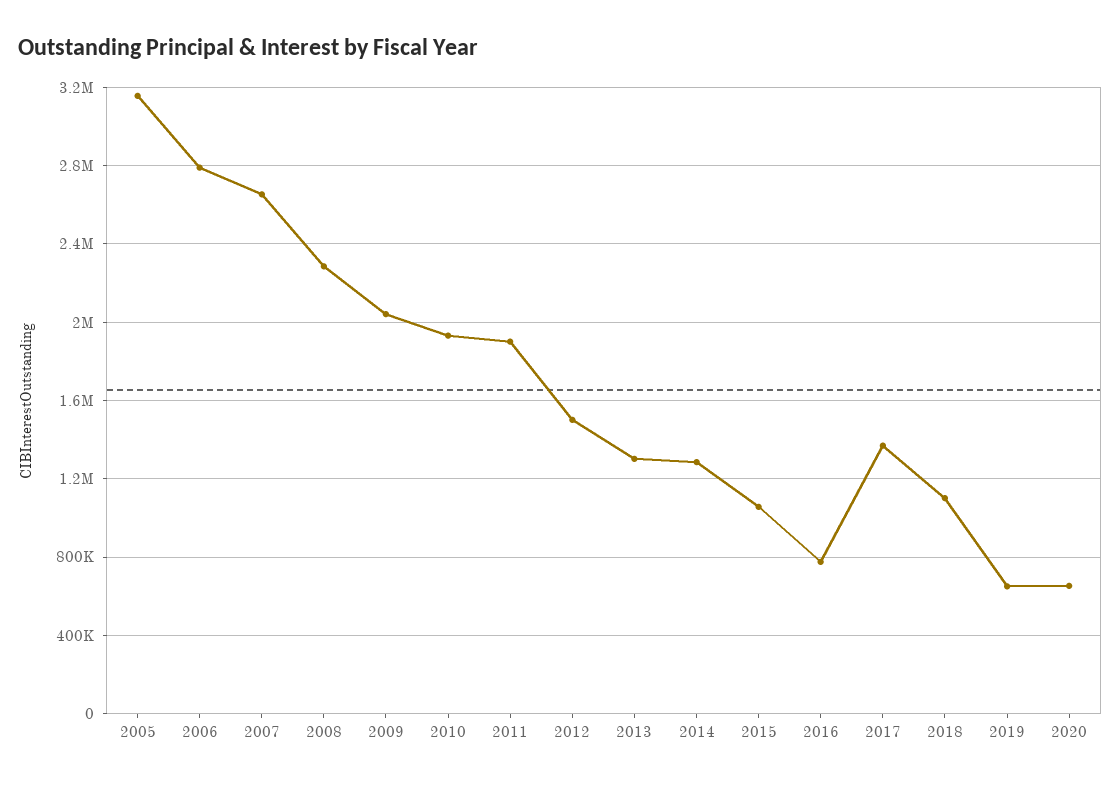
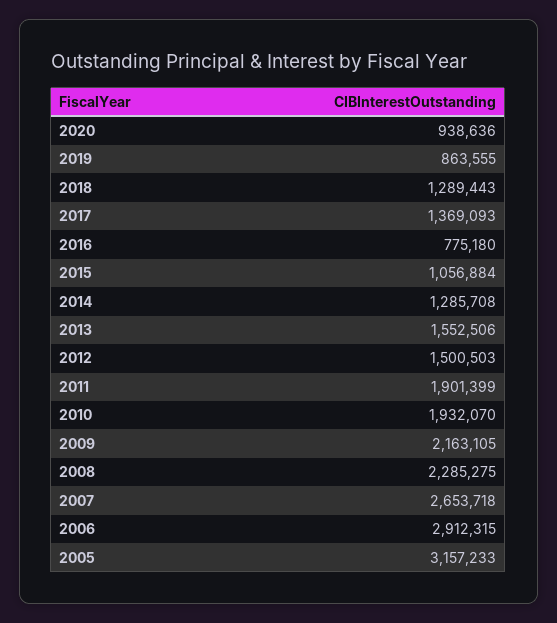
2006: 2800000 -> 2912315
2009: 2050000 -> 2163105
2013: 1300000 -> 1552506
2018: 1100000 -> 1289443
2019: 650000 -> 863555
2020: 650000 -> 938636

